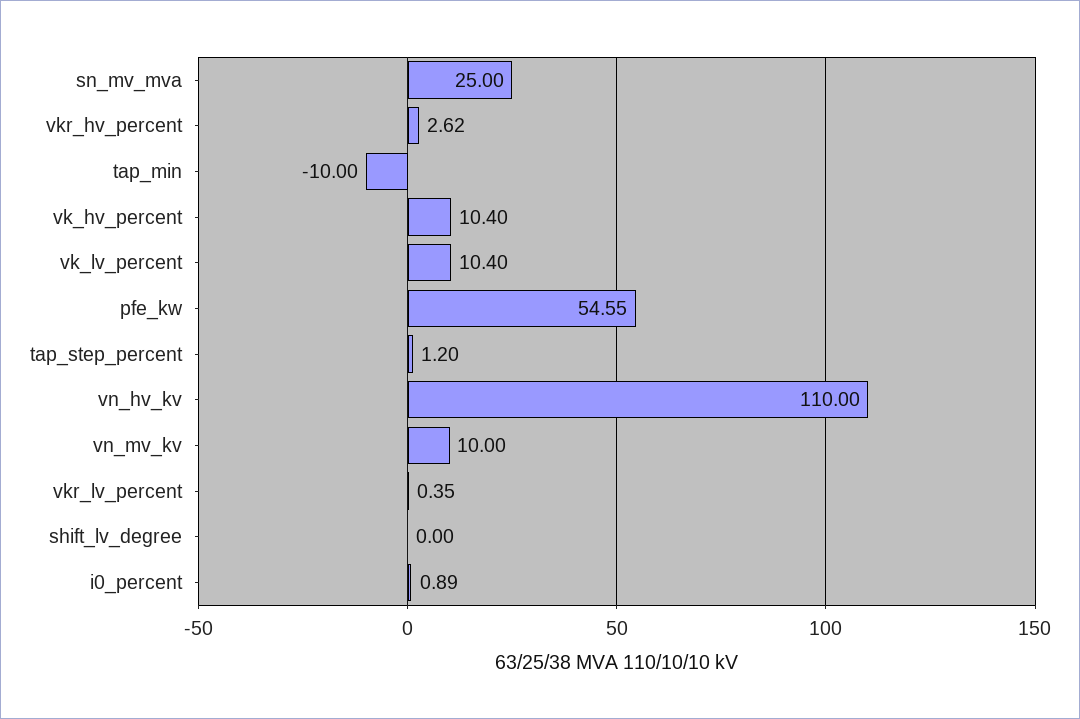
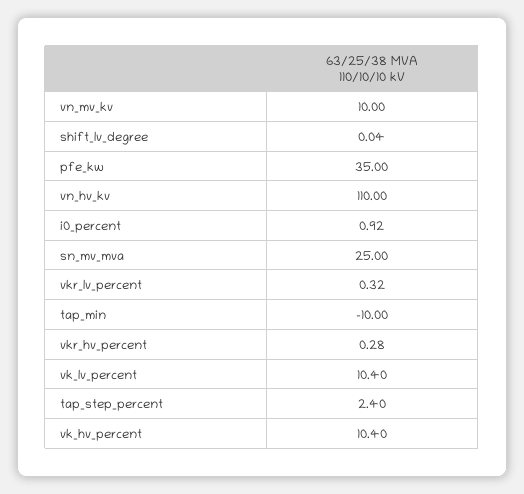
vkr_hv_percent: 2.62 -> 0.28
pfe_kw: 54.55 -> 35
tap_step_percent: 1.2 -> 2.4
vkr_lv_percent: 0.35 -> 0.32
shift_lv_degree: 0 -> 0.04
i0_percent: 0.89 -> 0.92

